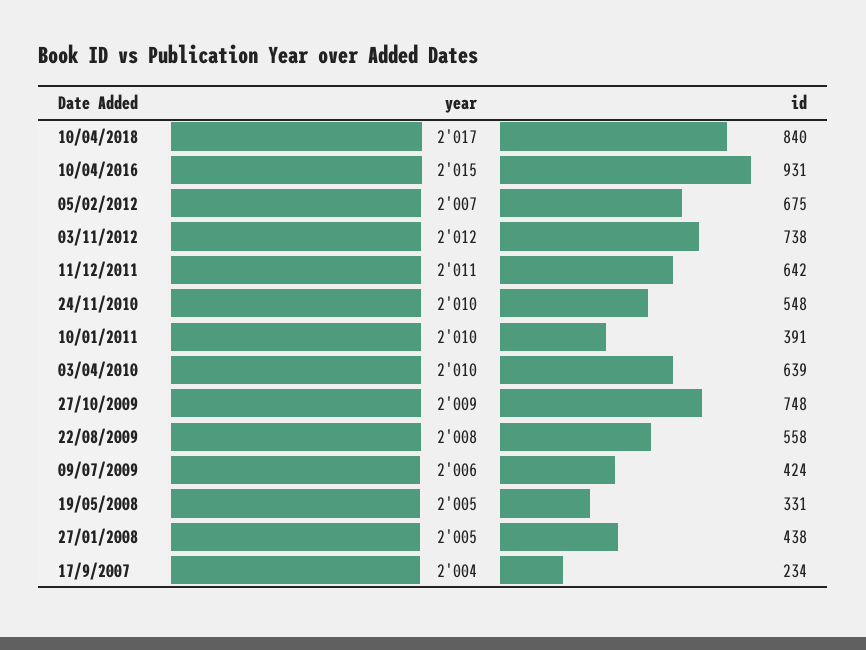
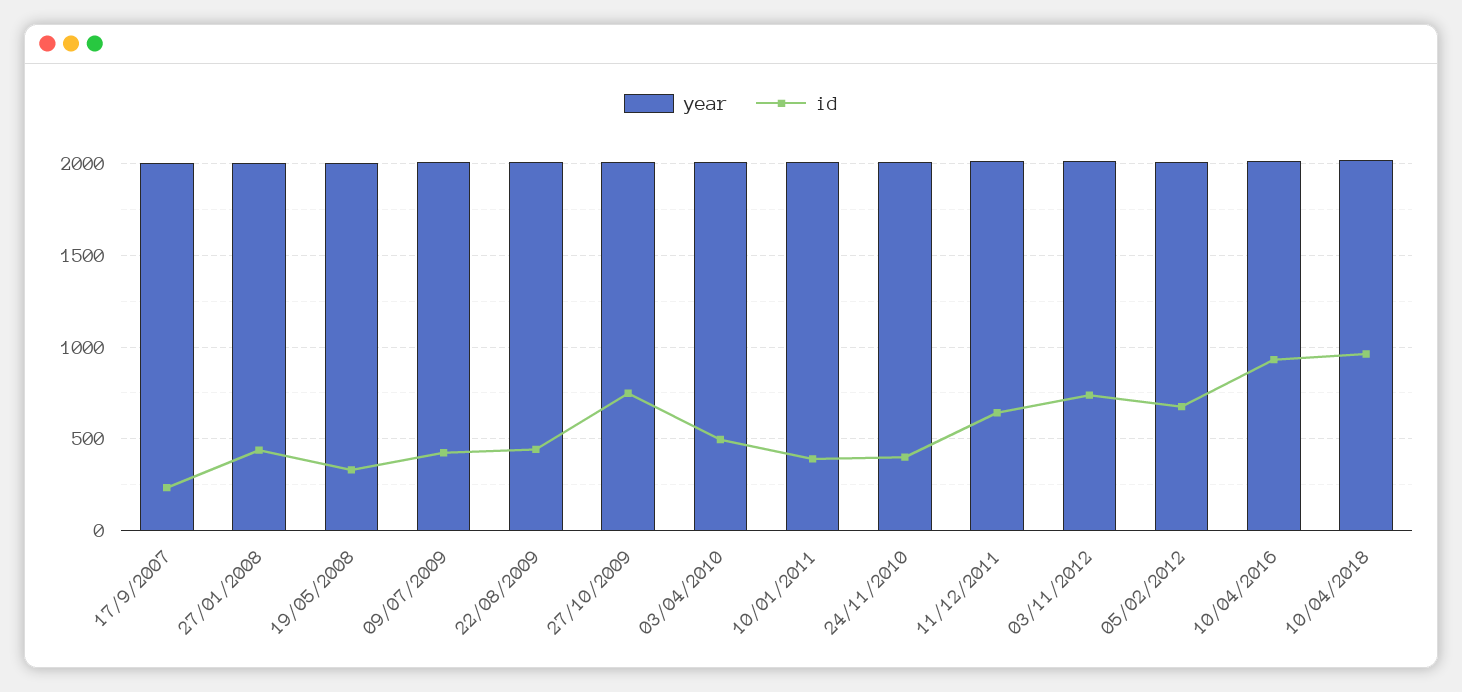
id, 10/04/2018: 840 -> 950
id, 24/11/2010: 548 -> 400
id, 03/04/2010: 639 -> 500
id, 22/08/2009: 558 -> 450

